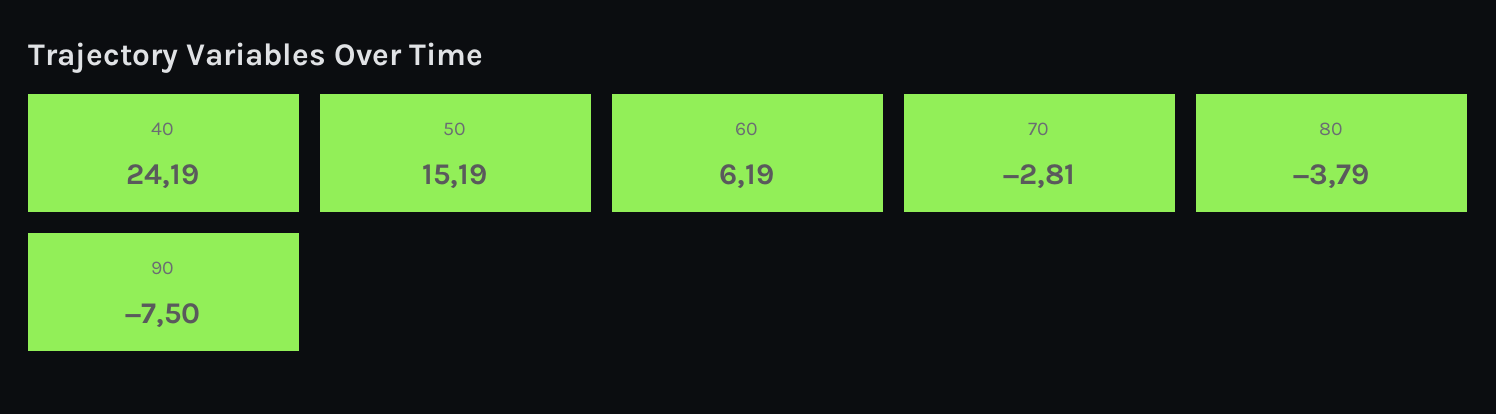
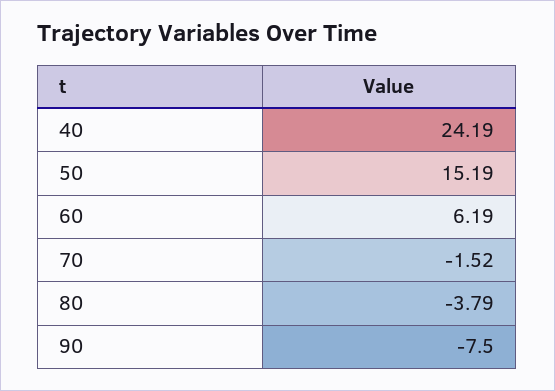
70: -2.81 -> -1.52

